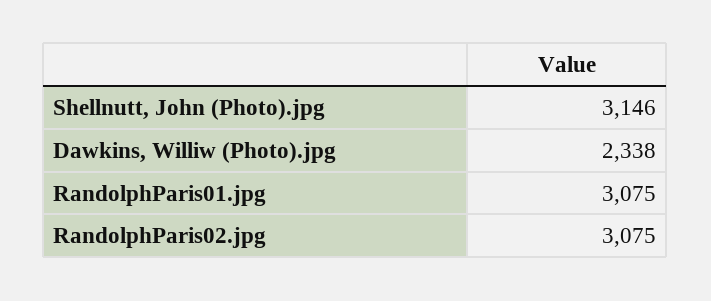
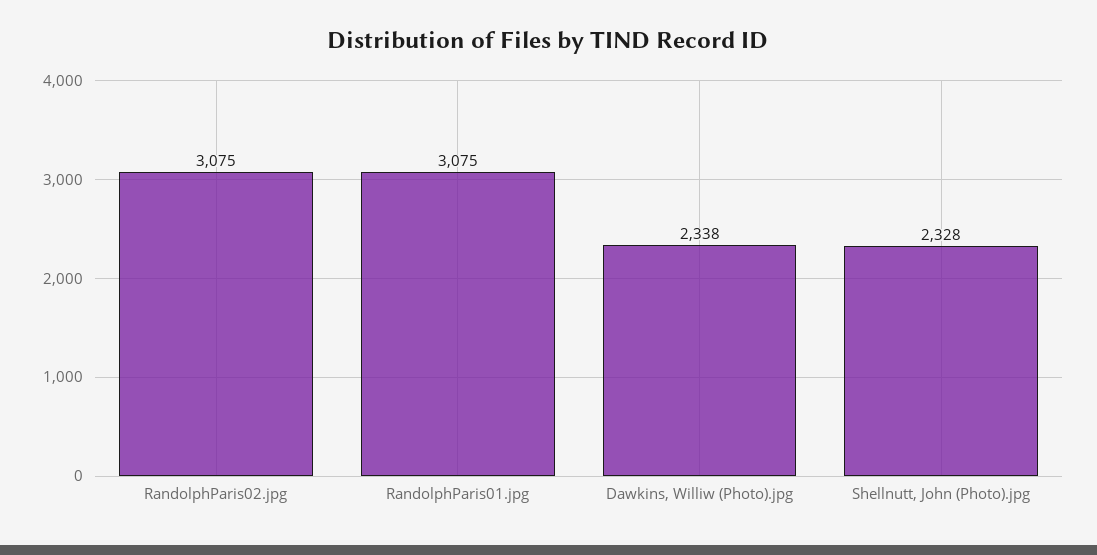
Shellnutt, John (Photo).jpg: 3146 -> 2328

